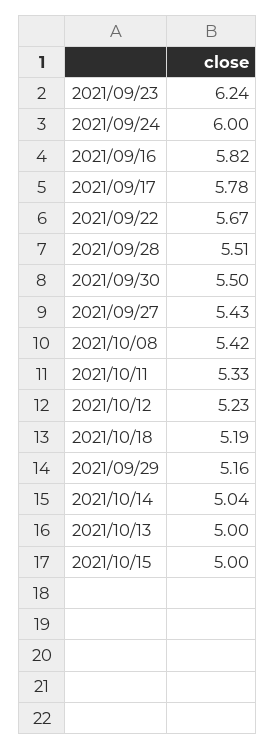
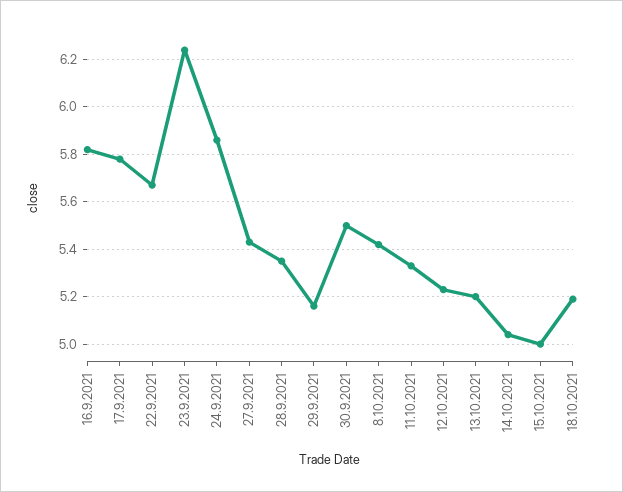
2021/09/24: 6 -> 5.85
2021/09/28: 5.51 -> 5.35
2021/10/13: 5 -> 5.2

